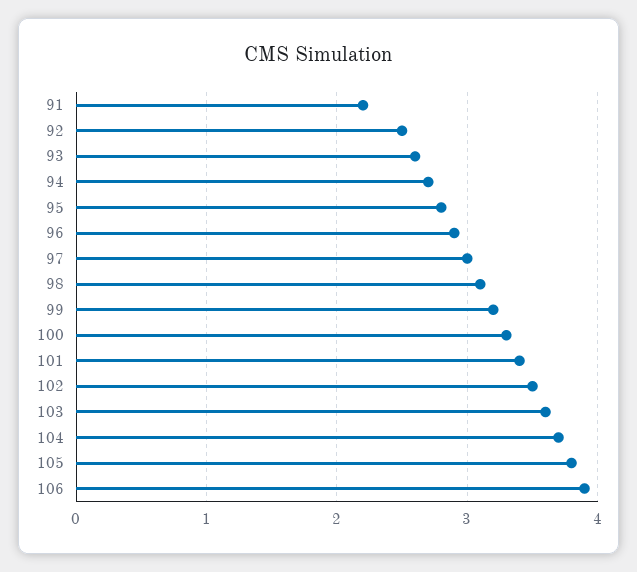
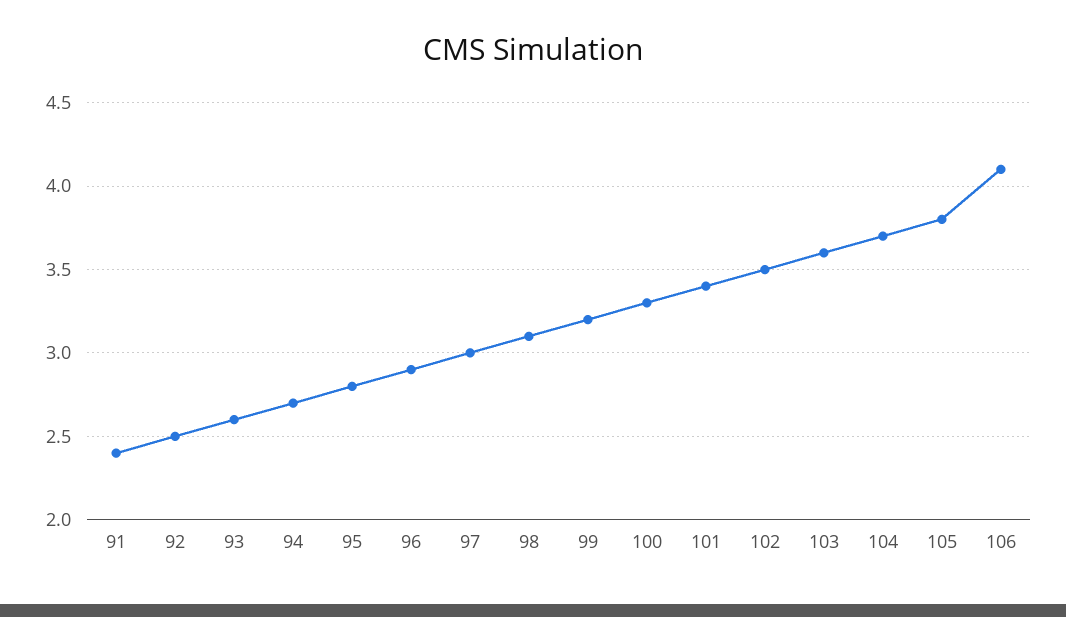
91: 2.2 -> 2.4
106: 3.9 -> 4.1

